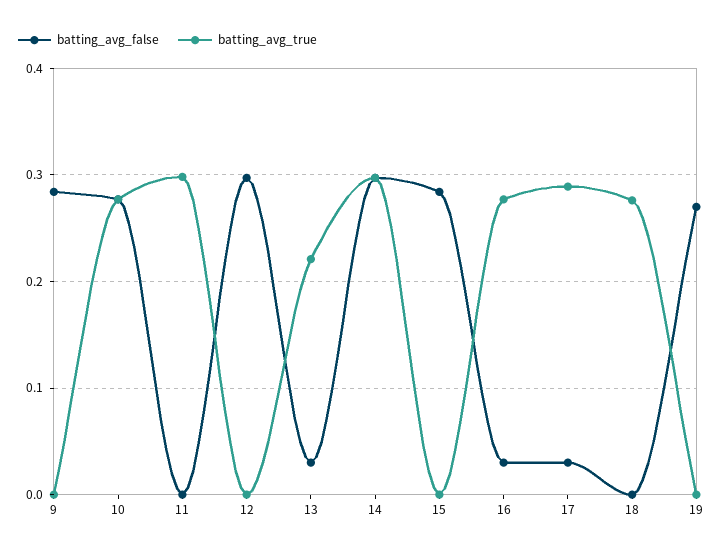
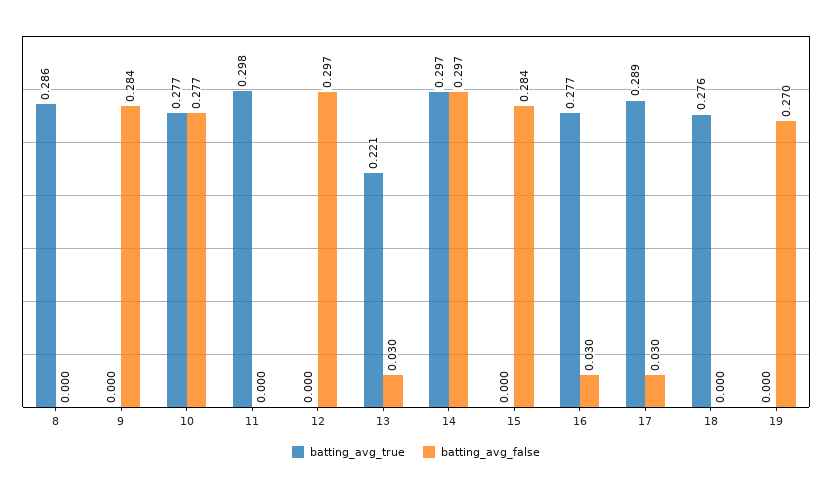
batting_avg_true, 8: none -> 0.286
batting_avg_false, 8: none -> 0

